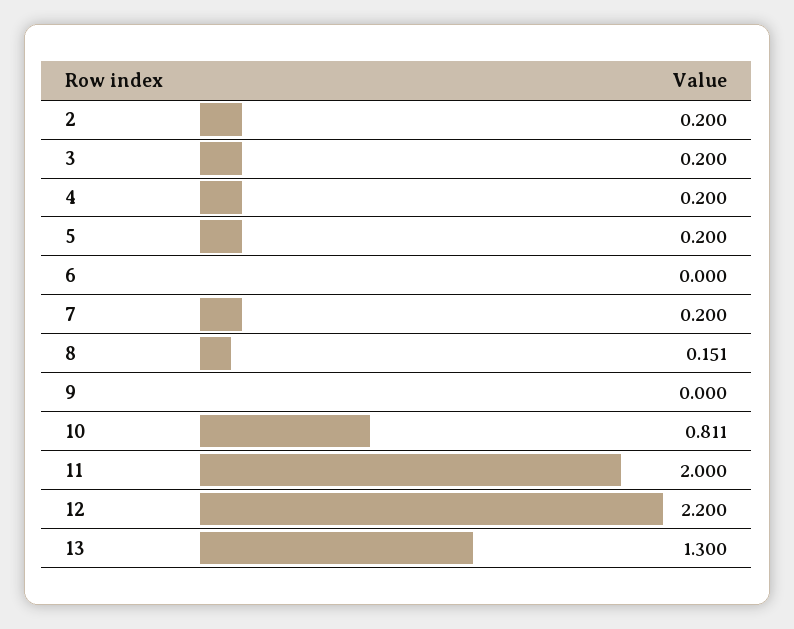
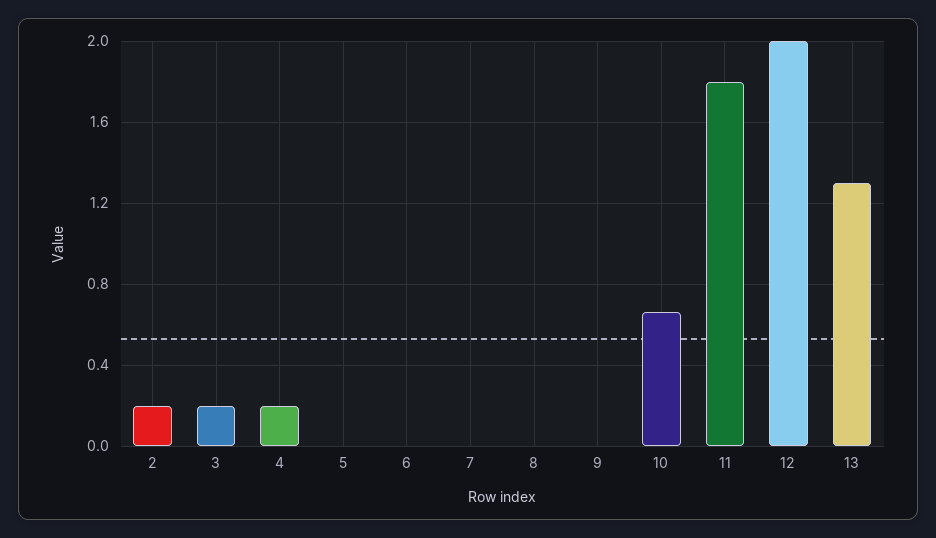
5: 0.2 -> 0
7: 0.2 -> 0
8: 0.151 -> 0
10: 0.811 -> 0.65
11: 2 -> 1.8
12: 2.2 -> 2

